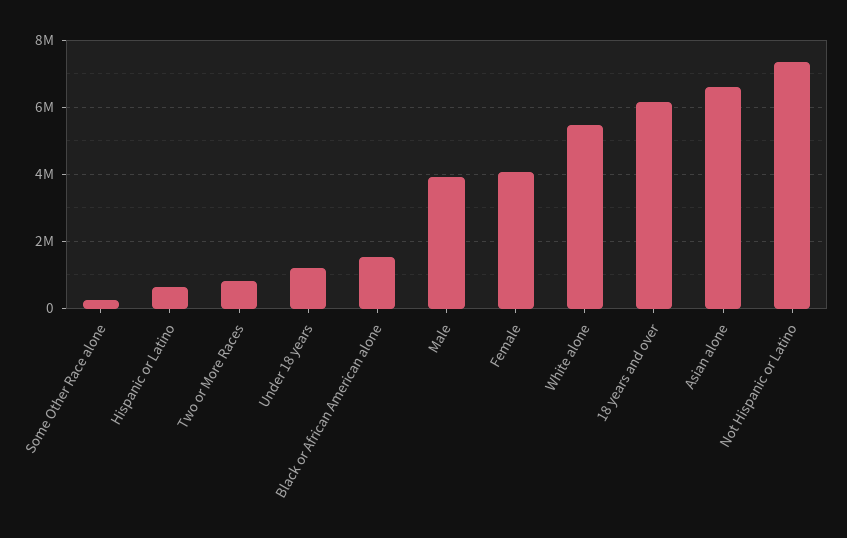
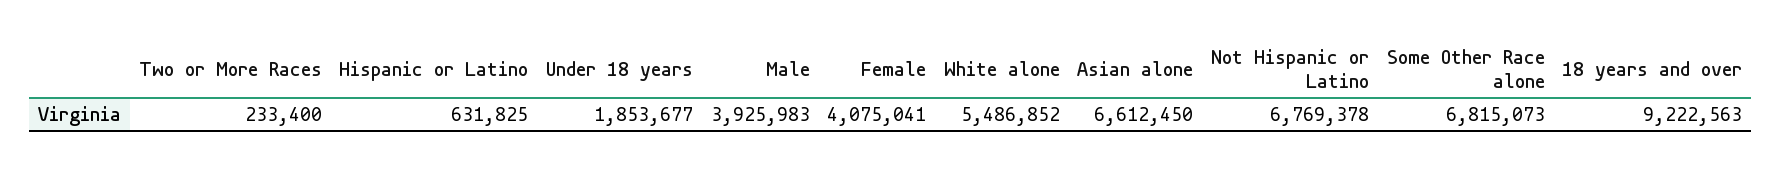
Some Other Race alone: 200000 -> 6815073
Two or More Races: 800000 -> 233400
Under 18 years: 1200000 -> 1853677
Black or African American alone: 1600000 -> none
18 years and over: 6200000 -> 9222563
Not Hispanic or Latino: 7400000 -> 6769378

